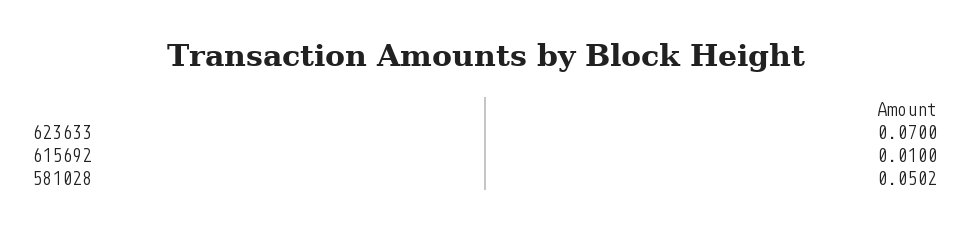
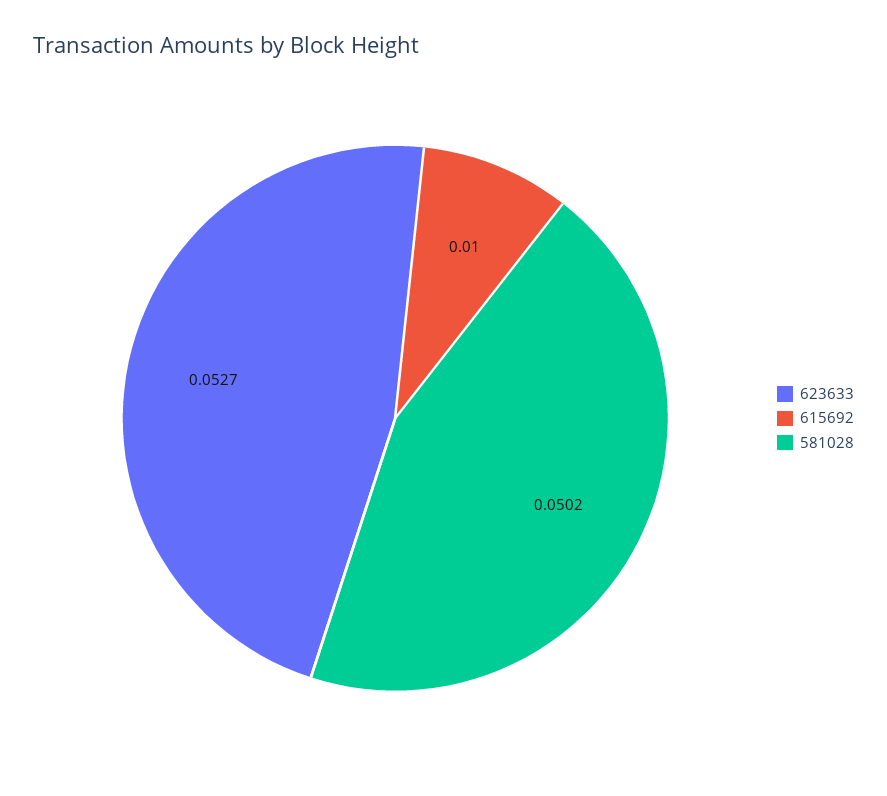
623633: 0.07 -> 0.0527

